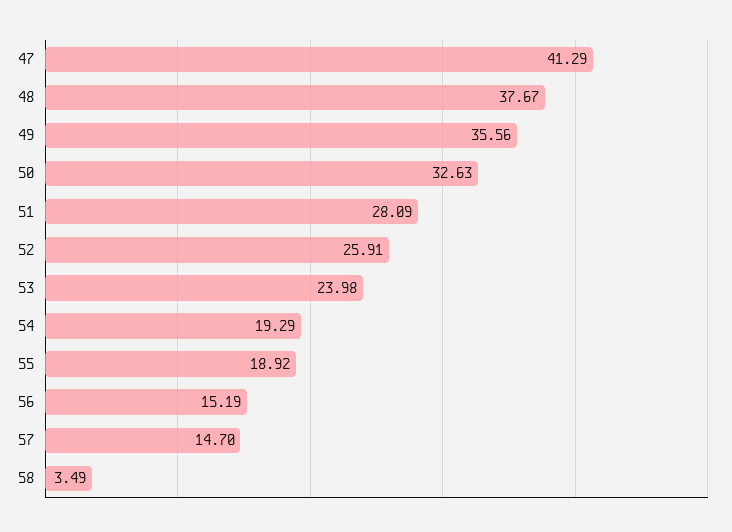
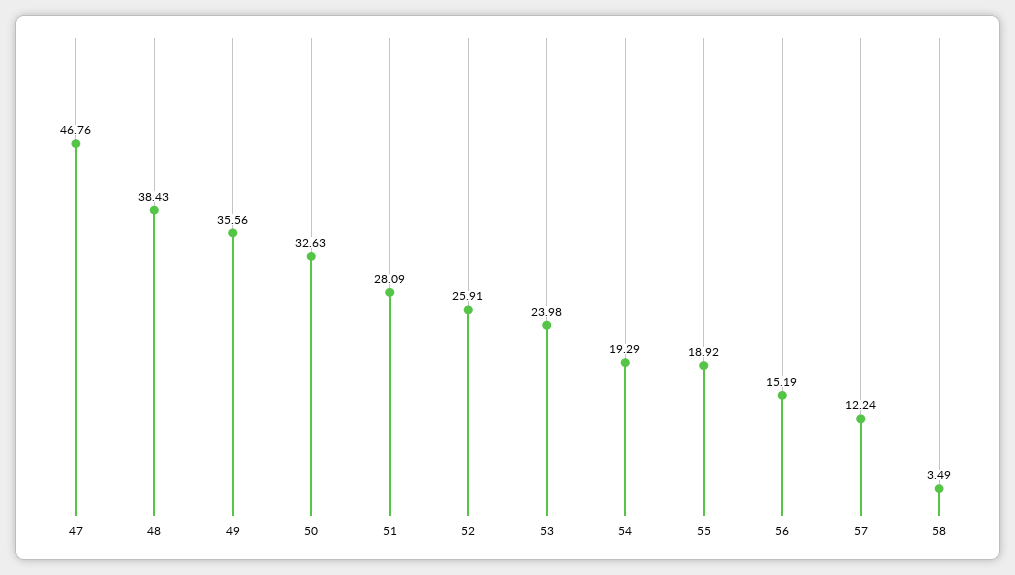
47: 41.29 -> 46.76
48: 37.67 -> 38.43
57: 14.7 -> 12.24

